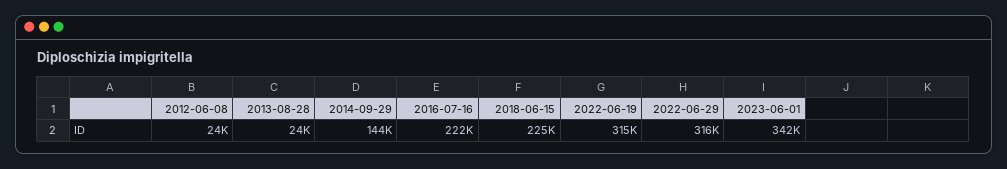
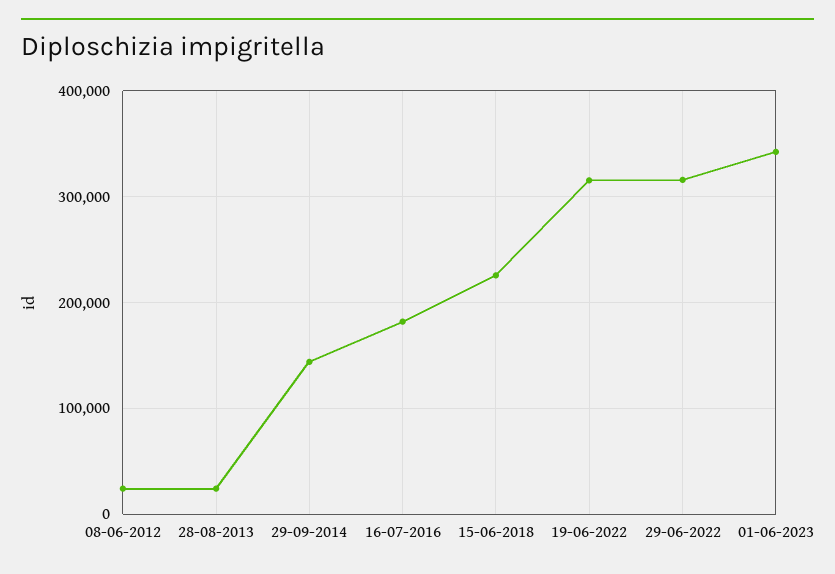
2016-07-16: 222000 -> 180000

